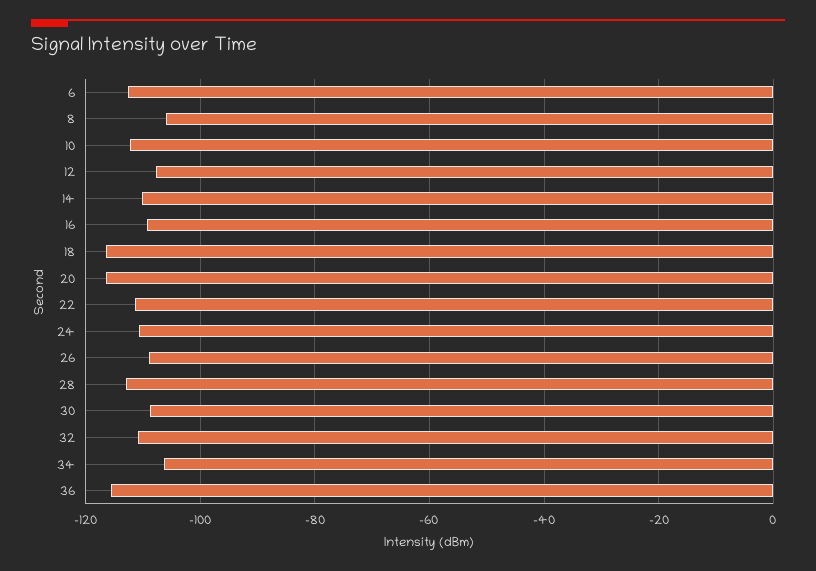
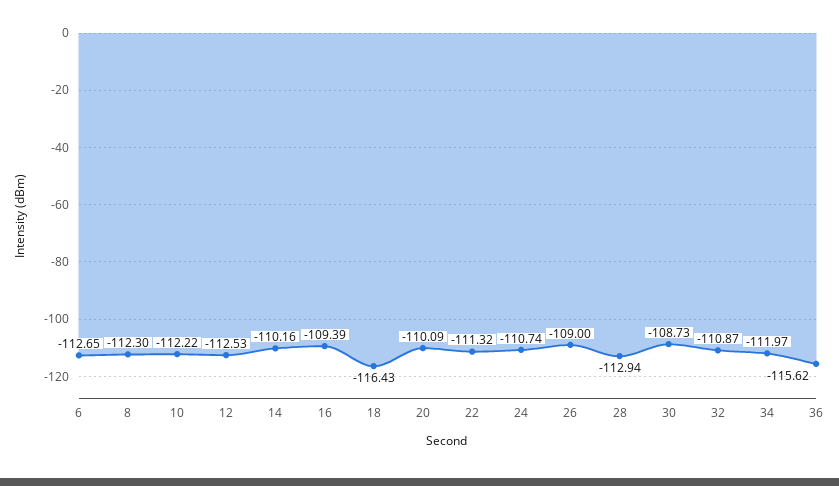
8: -106 -> -112.3
12: -108 -> -112.53
20: -116 -> -110.09
34: -106 -> -111.97

